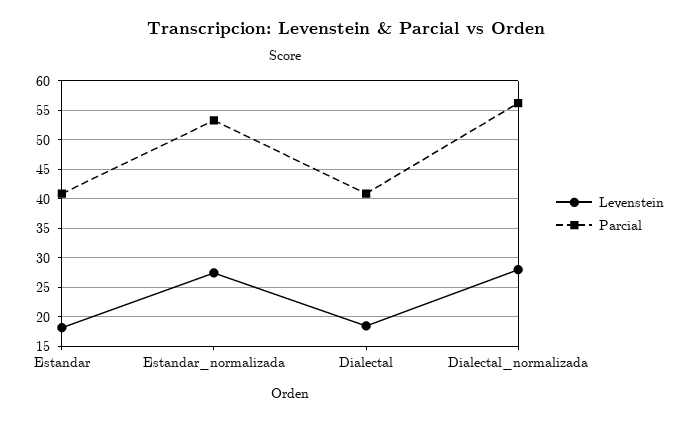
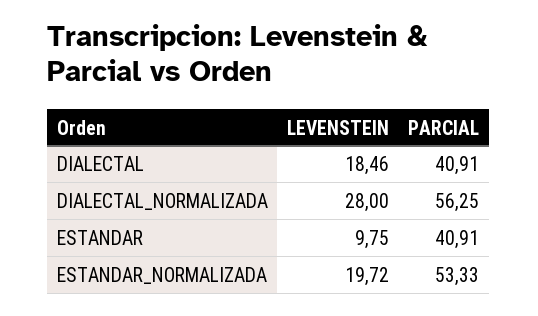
Levenstein, Estandar: 17.5 -> 9.75
Levenstein, Estandar_normalizada: 27.5 -> 19.72

